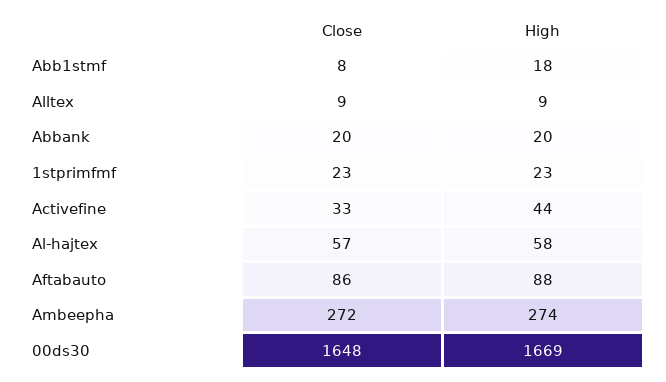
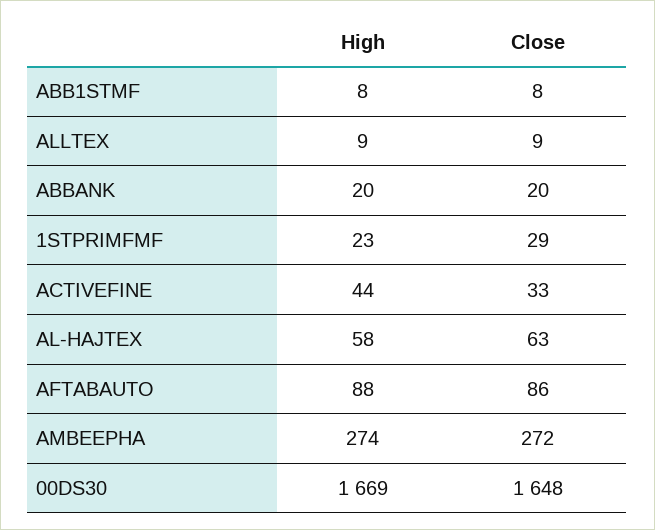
High, Abb1stmf: 18 -> 8
Close, 1stprimfmf: 23 -> 29
Close, Al-hajtex: 57 -> 63

